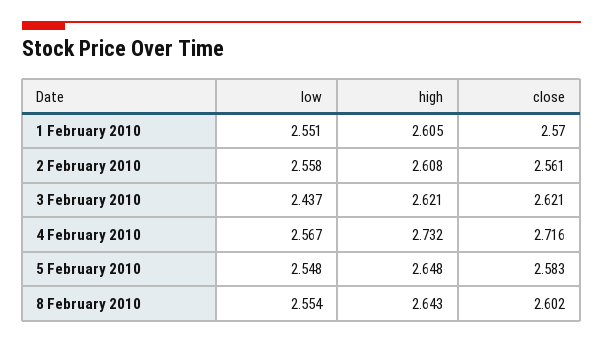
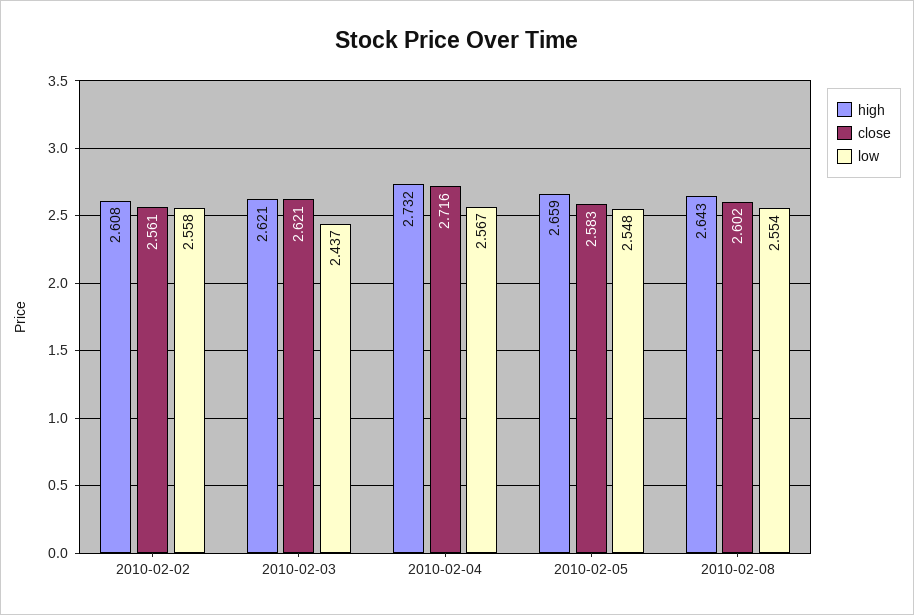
low, 1 February 2010: 2.551 -> none
high, 1 February 2010: 2.605 -> none
close, 1 February 2010: 2.57 -> none
high, 5 February 2010: 2.648 -> 2.659

